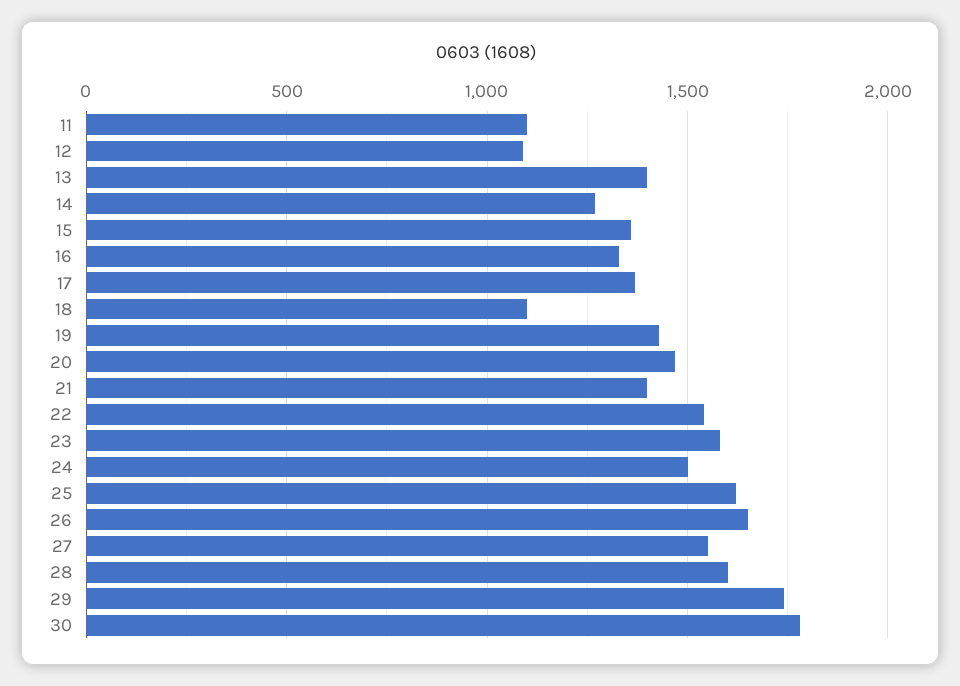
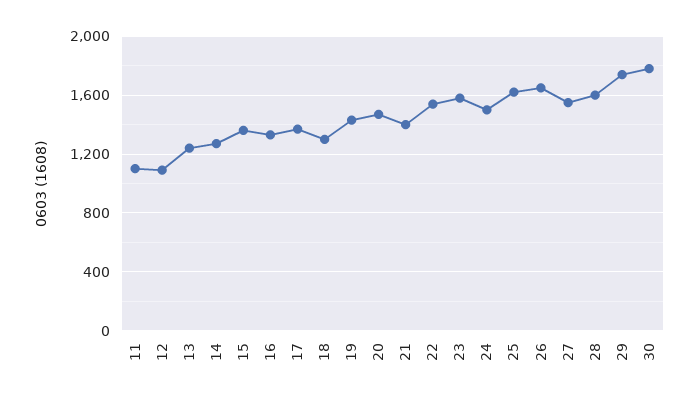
13: 1400 -> 1250
18: 1100 -> 1300

